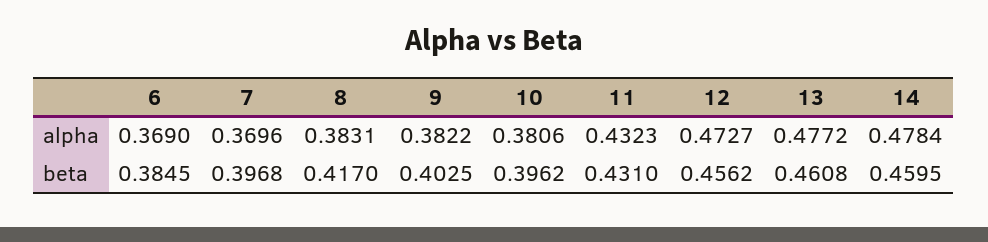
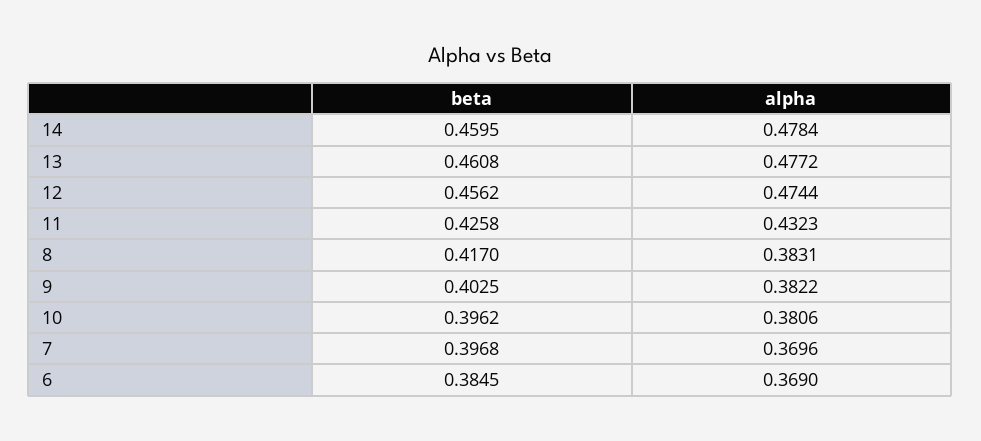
12, alpha: 0.4727 -> 0.4744
11, beta: 0.431 -> 0.4258

